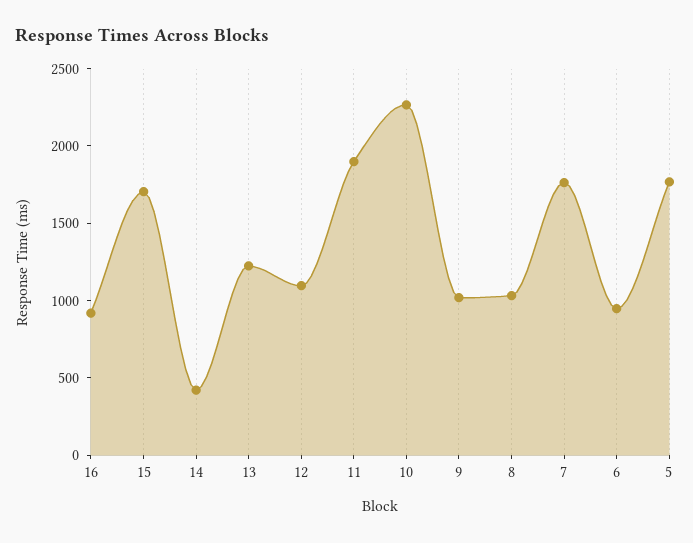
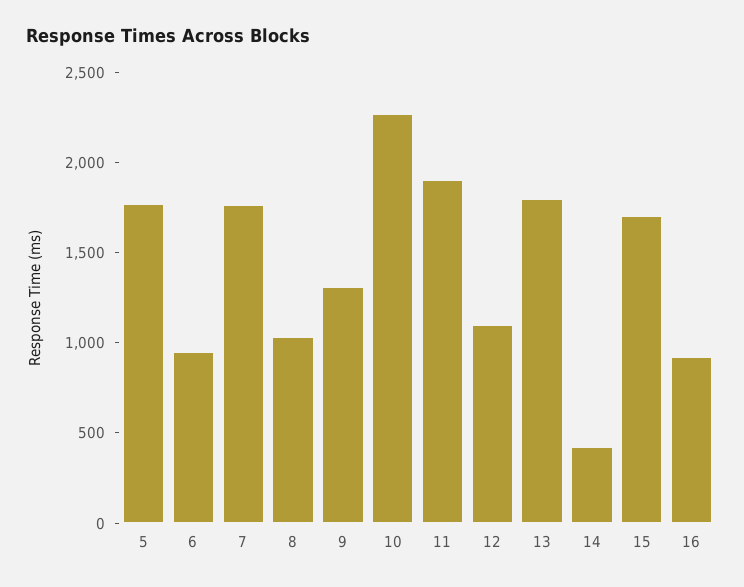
13: 1200 -> 1800
9: 1000 -> 1300

